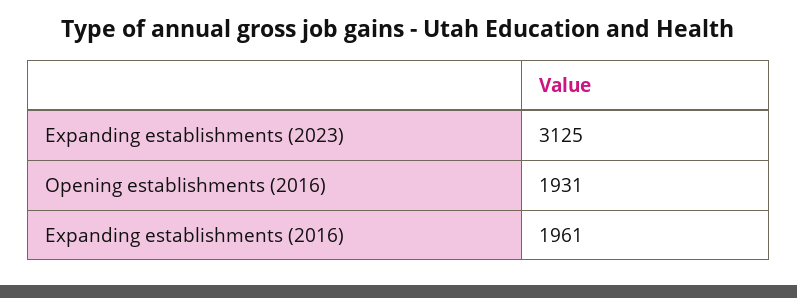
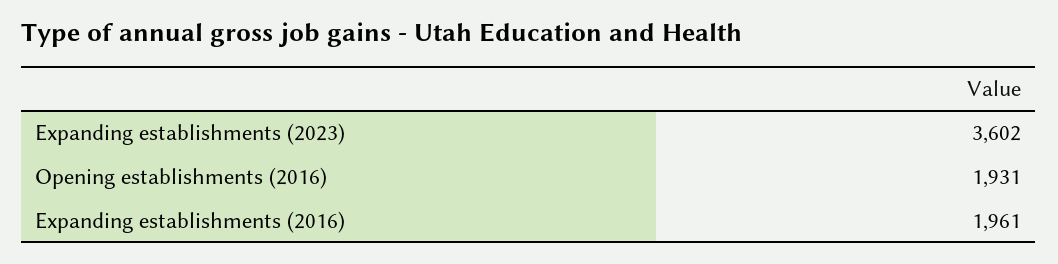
Expanding establishments (2023): 3125 -> 3602

